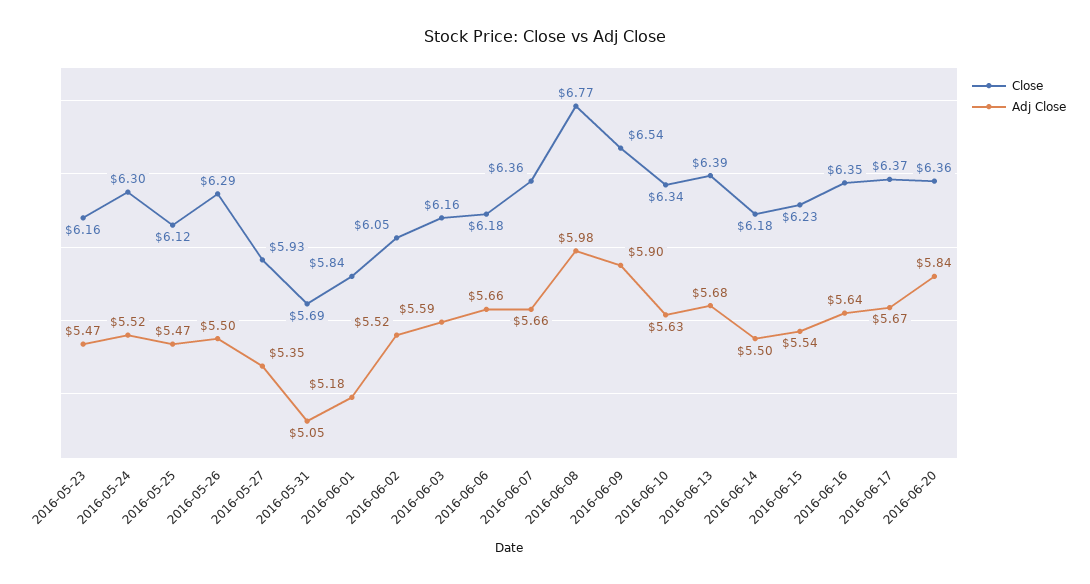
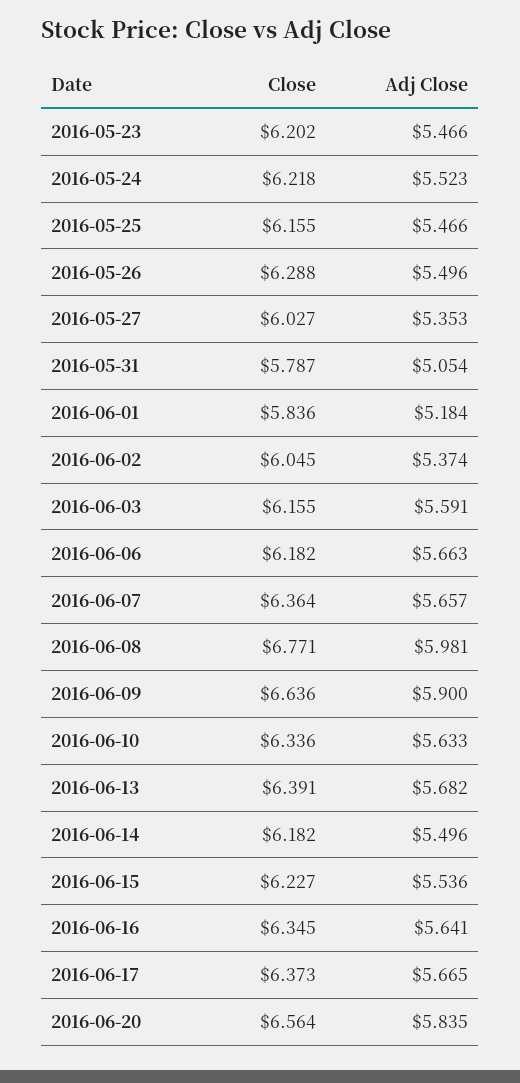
Close, 2016-05-23: 6.16 -> 6.202
Close, 2016-05-24: 6.3 -> 6.218
Close, 2016-05-25: 6.12 -> 6.155
Close, 2016-05-27: 5.93 -> 6.027
Close, 2016-05-31: 5.69 -> 5.787
Adj Close, 2016-06-02: 5.52 -> 5.374
Close, 2016-06-09: 6.54 -> 6.636
Close, 2016-06-20: 6.36 -> 6.564

